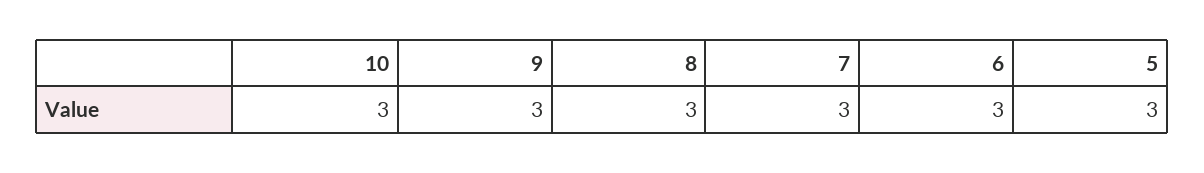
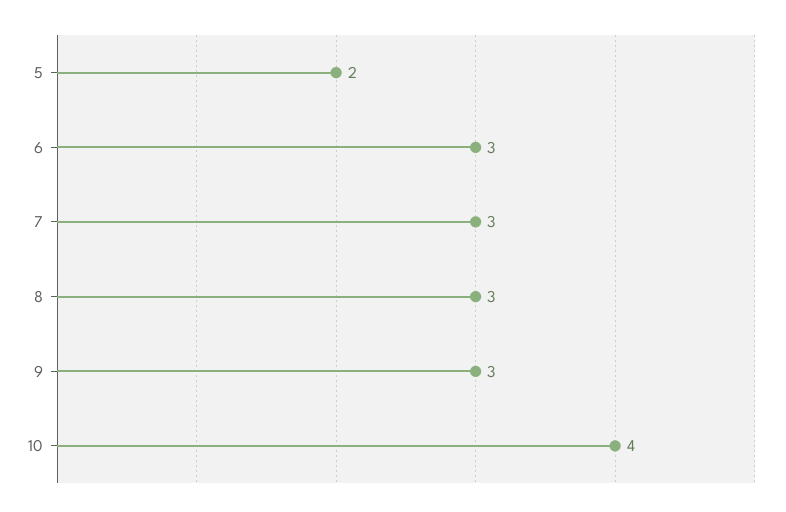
10: 3 -> 4
5: 3 -> 2

